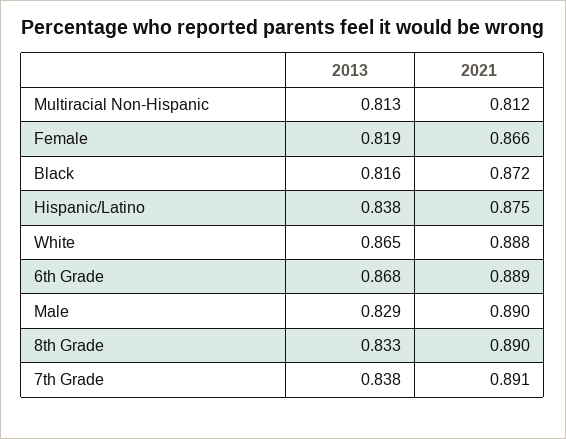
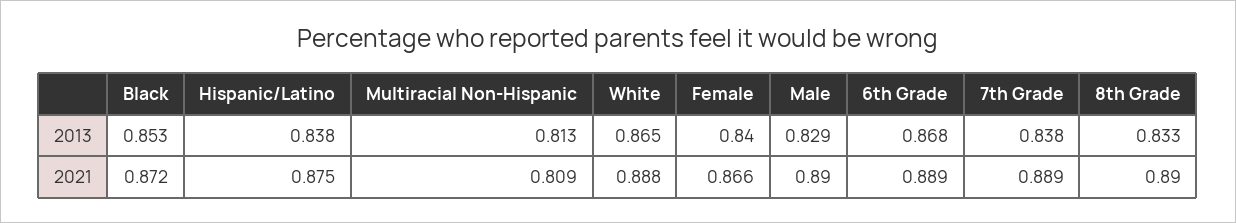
2021, Multiracial Non-Hispanic: 0.812 -> 0.809
2013, Female: 0.819 -> 0.84
2013, Black: 0.816 -> 0.853
2021, 7th Grade: 0.891 -> 0.889

